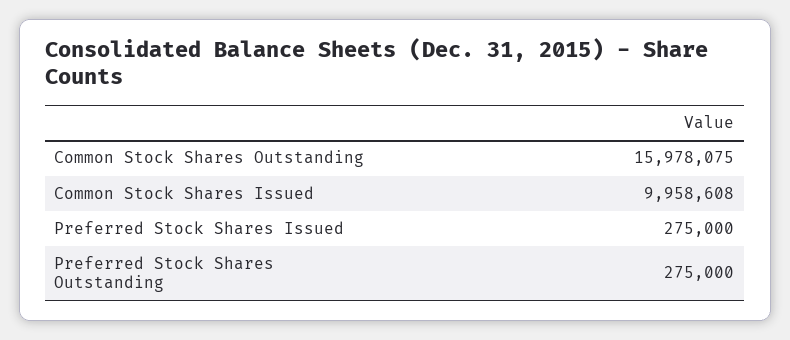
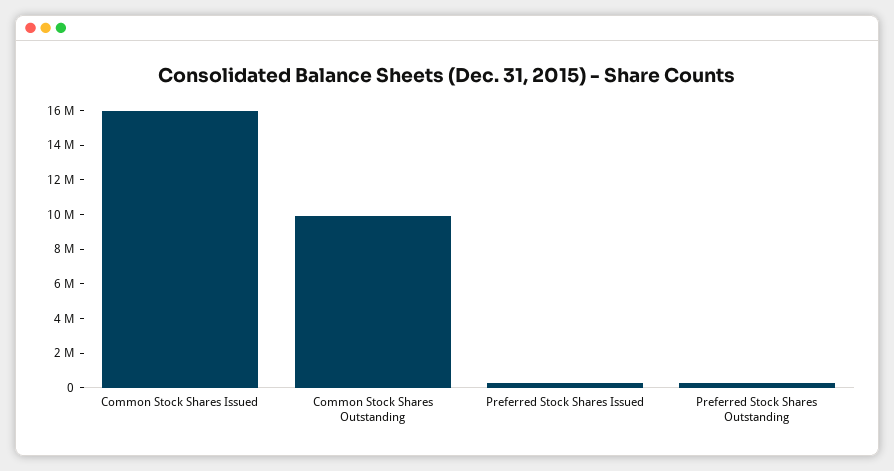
Common Stock Shares Outstanding: 15978075 -> 10000000
Common Stock Shares Issued: 9958608 -> 16000000

